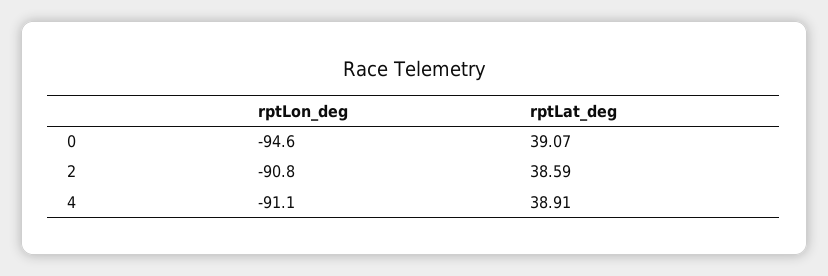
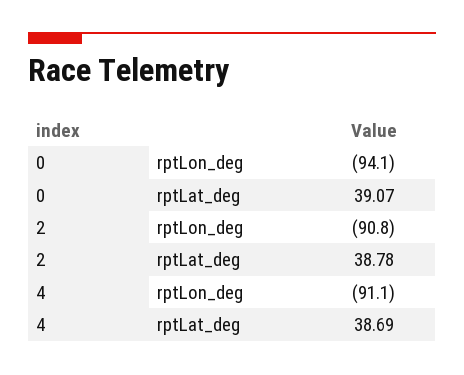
rptLon_deg, 0: -94.6 -> -94.1
rptLat_deg, 2: 38.59 -> 38.78
rptLat_deg, 4: 38.91 -> 38.69

